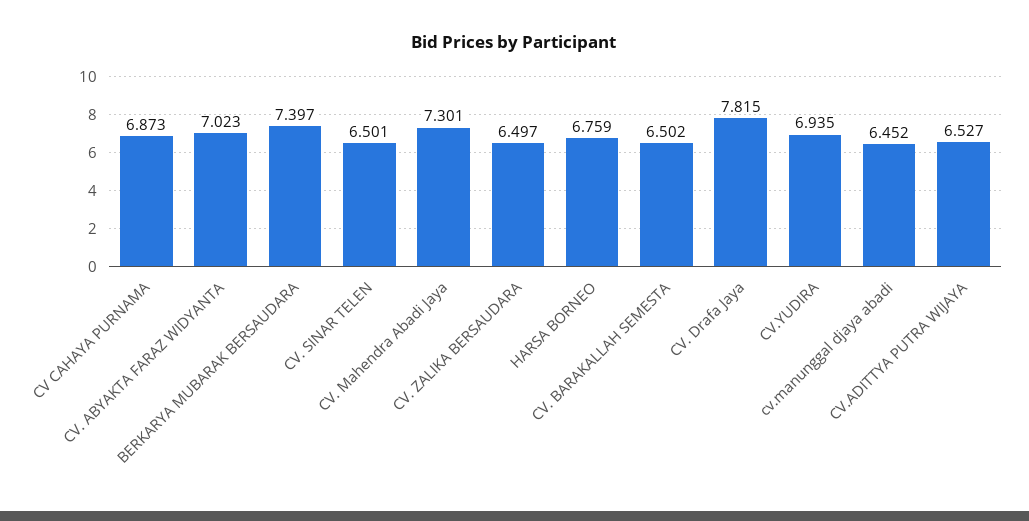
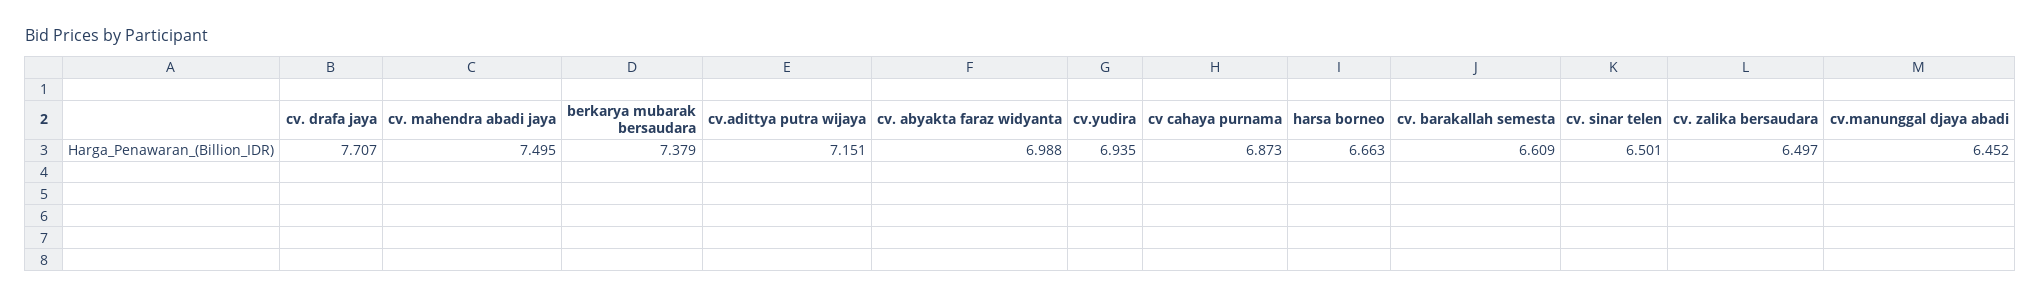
CV. ABYAKTA FARAZ WIDYANTA: 7.023 -> 6.988
BERKARYA MUBARAK BERSAUDARA: 7.397 -> 7.379
CV. Mahendra Abadi Jaya: 7.301 -> 7.495
HARSA BORNEO: 6.759 -> 6.663
CV. BARAKALLAH SEMESTA: 6.502 -> 6.609
CV. Drafa Jaya: 7.815 -> 7.707
CV.ADITTYA PUTRA WIJAYA: 6.527 -> 7.151

